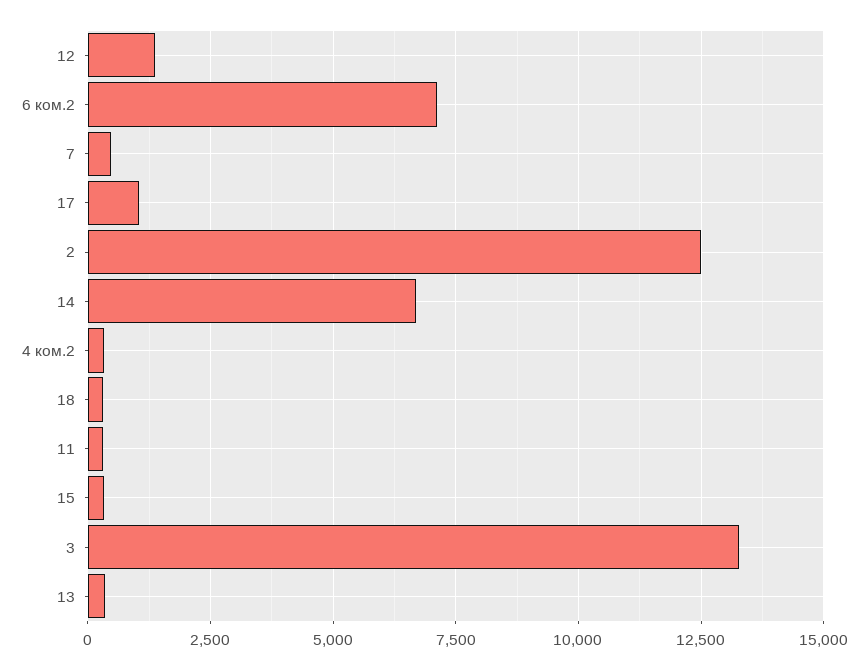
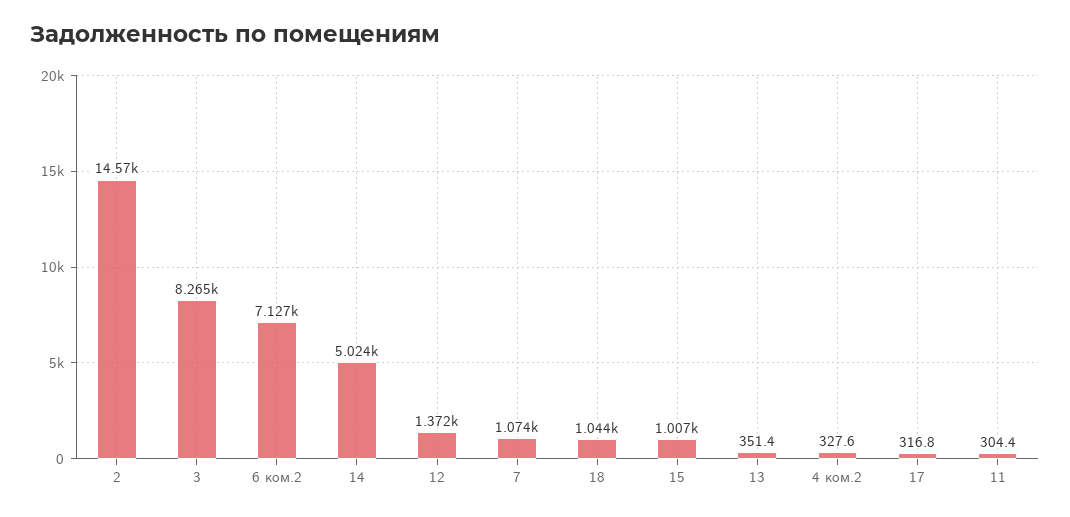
7: 500 -> 1074
17: 1000 -> 316.8
2: 12500 -> 14570
14: 6750 -> 5024
18: 250 -> 1044
15: 250 -> 1007
3: 13250 -> 8265

